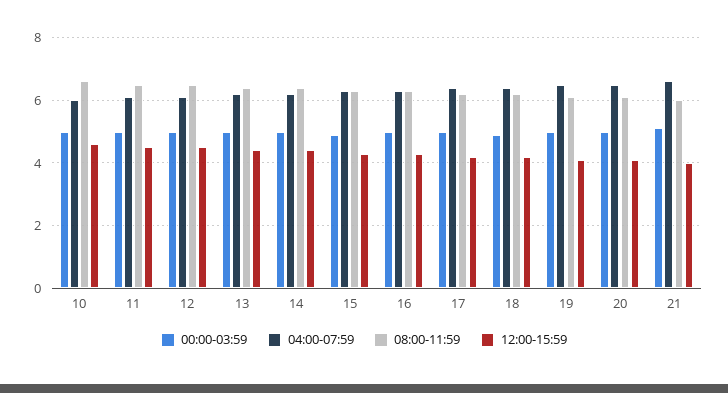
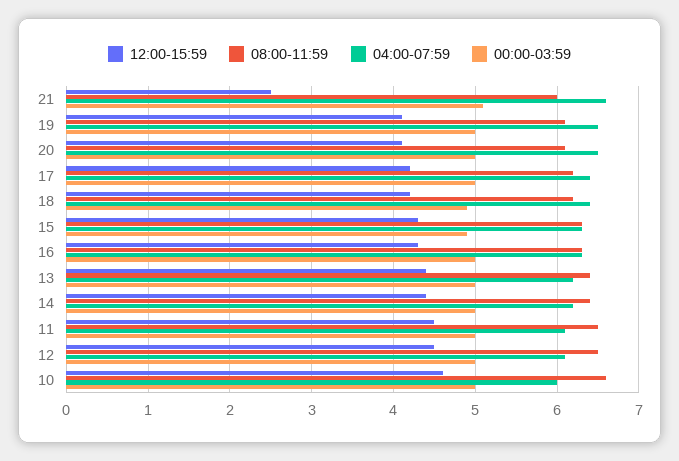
12:00-15:59, 21: 4 -> 2.5

